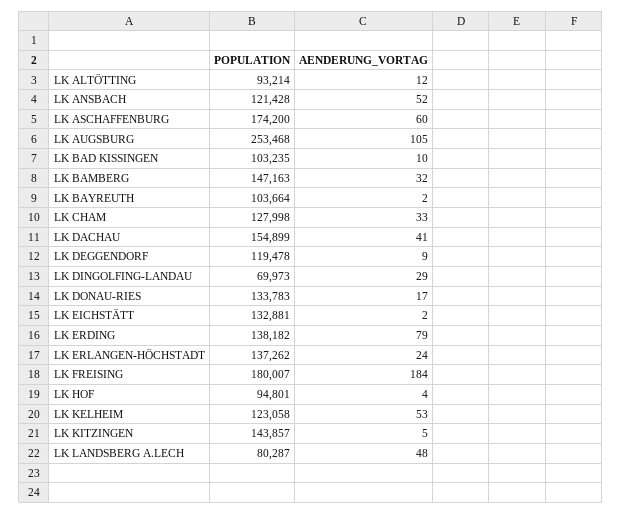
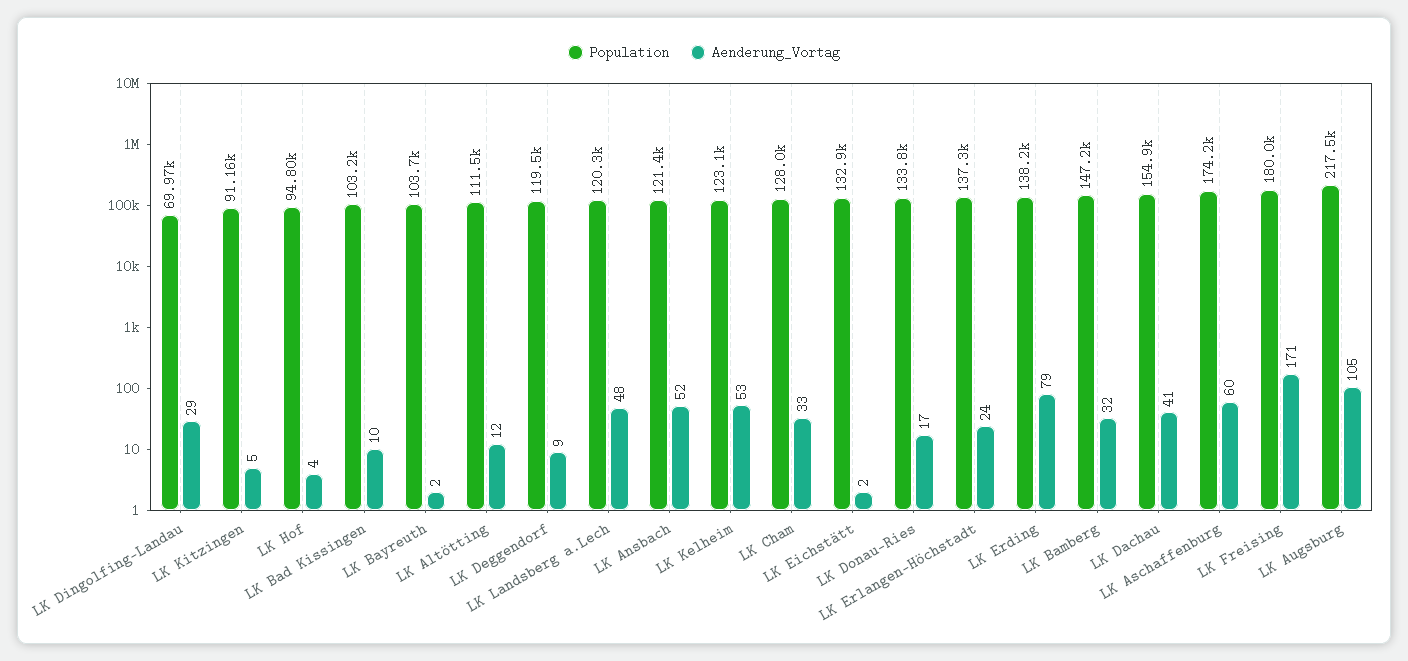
POPULATION, LK ALTÖTTING: 93214 -> 111500
POPULATION, LK AUGSBURG: 253468 -> 217500
AENDERUNG_VORTAG, LK FREISING: 184 -> 171
POPULATION, LK KITZINGEN: 143857 -> 91160
POPULATION, LK LANDSBERG A.LECH: 80287 -> 120300

